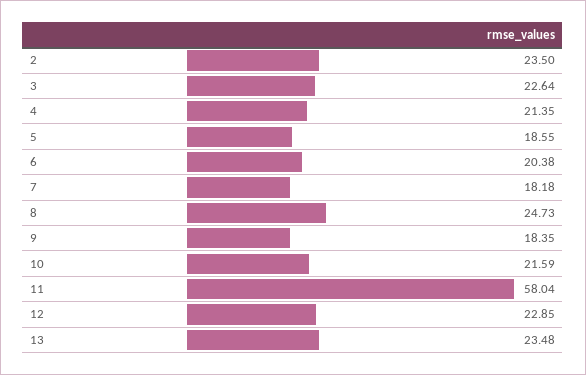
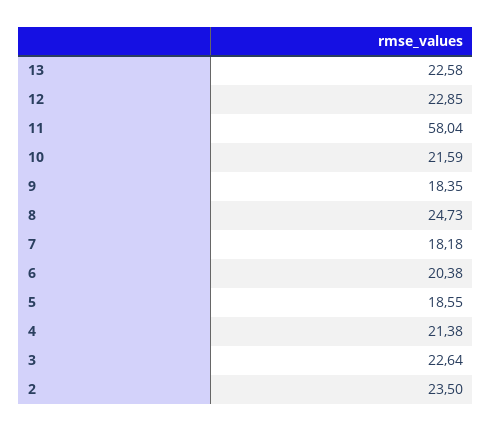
4: 21.35 -> 21.38
13: 23.48 -> 22.58

